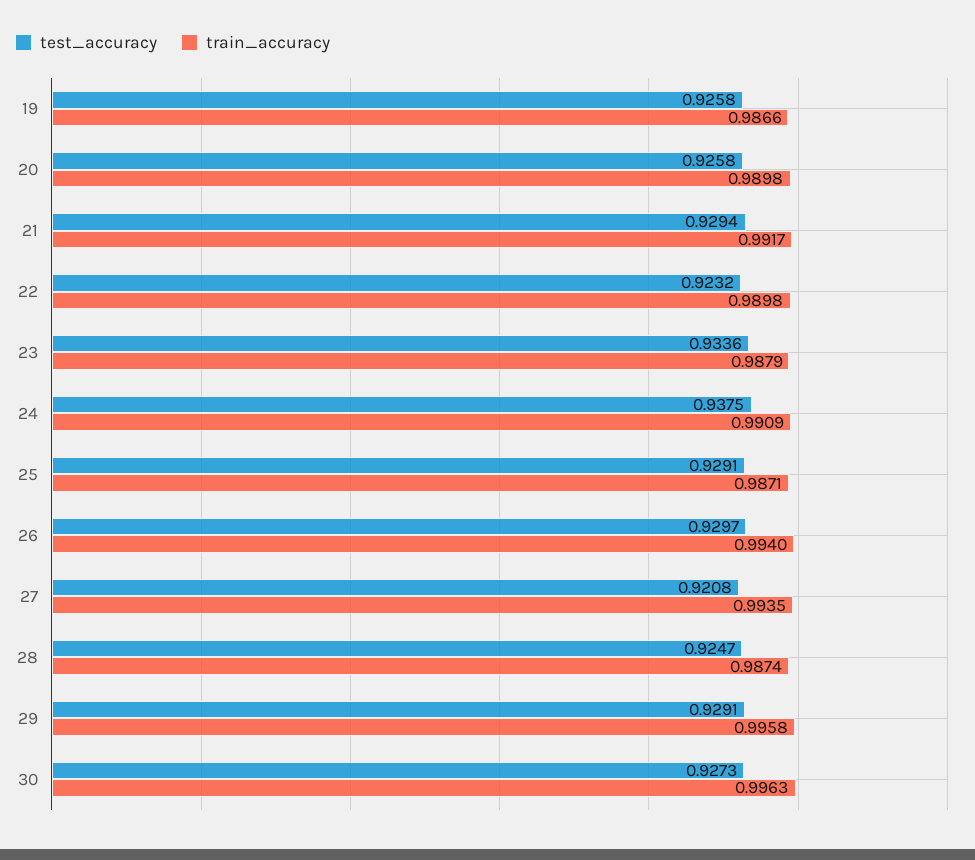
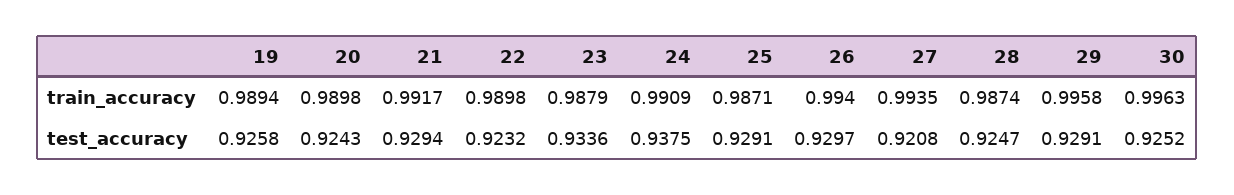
train_accuracy, 19: 0.9866 -> 0.9894
test_accuracy, 20: 0.9258 -> 0.9243
test_accuracy, 30: 0.9273 -> 0.9252

